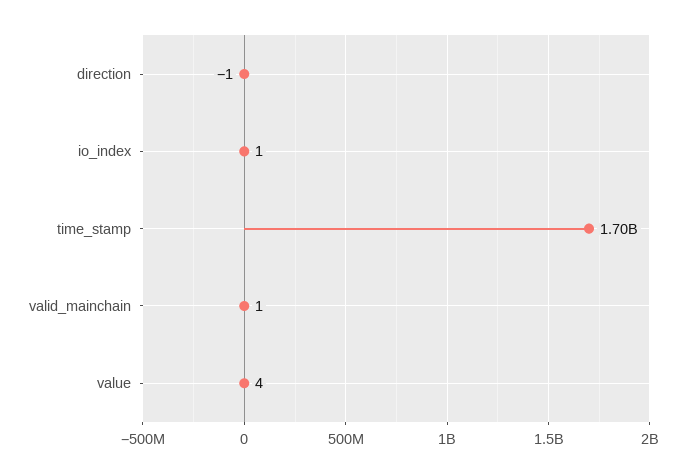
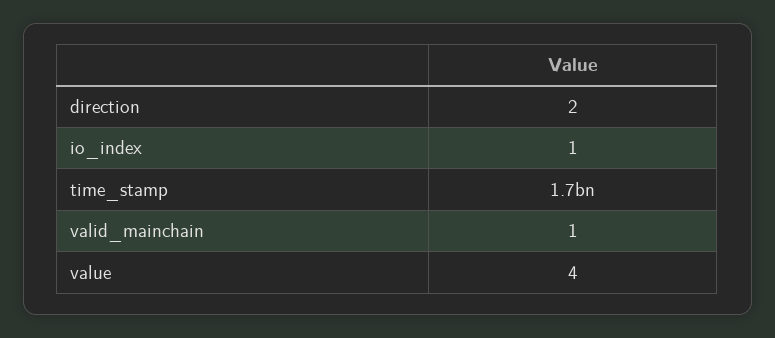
direction: -1 -> 2

